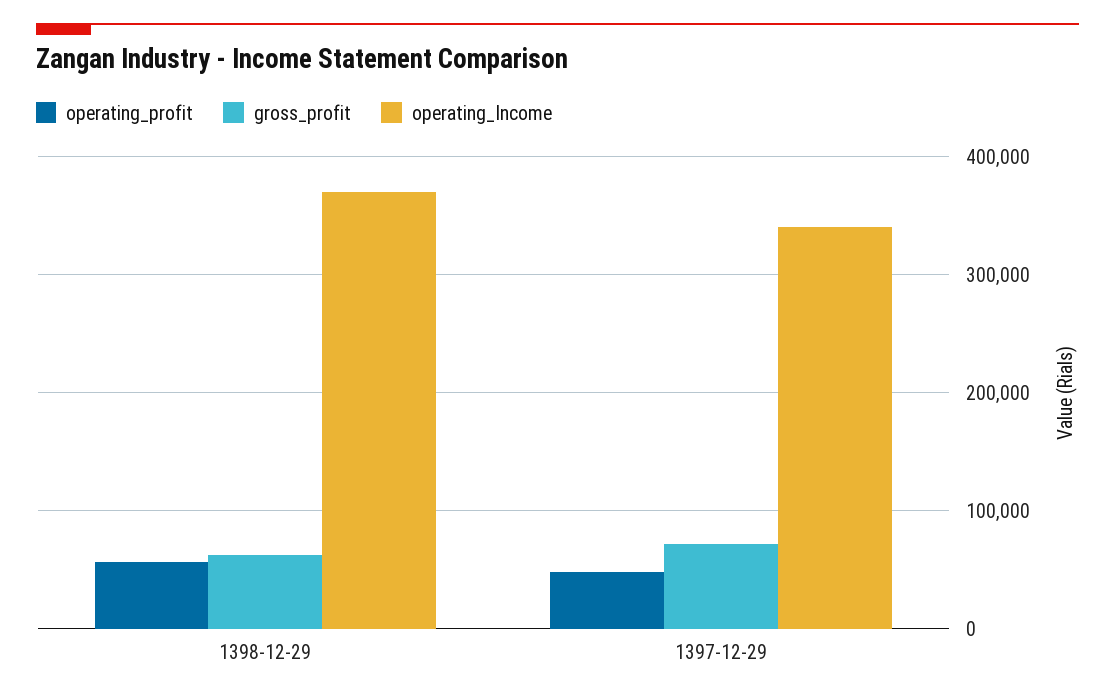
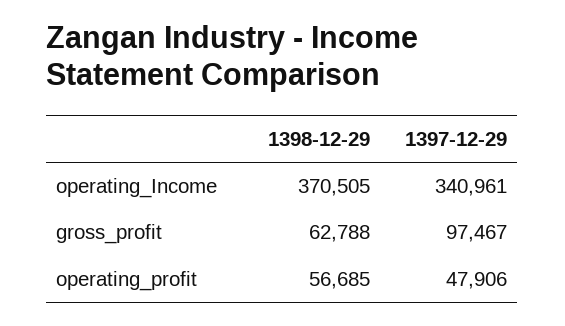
gross_profit, 1397-12-29: 70000 -> 97467

